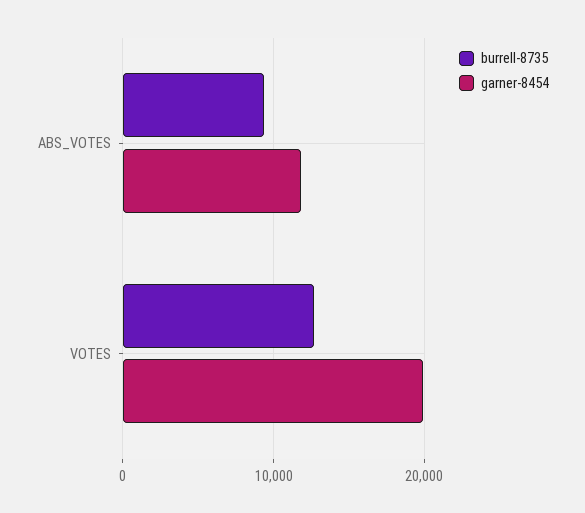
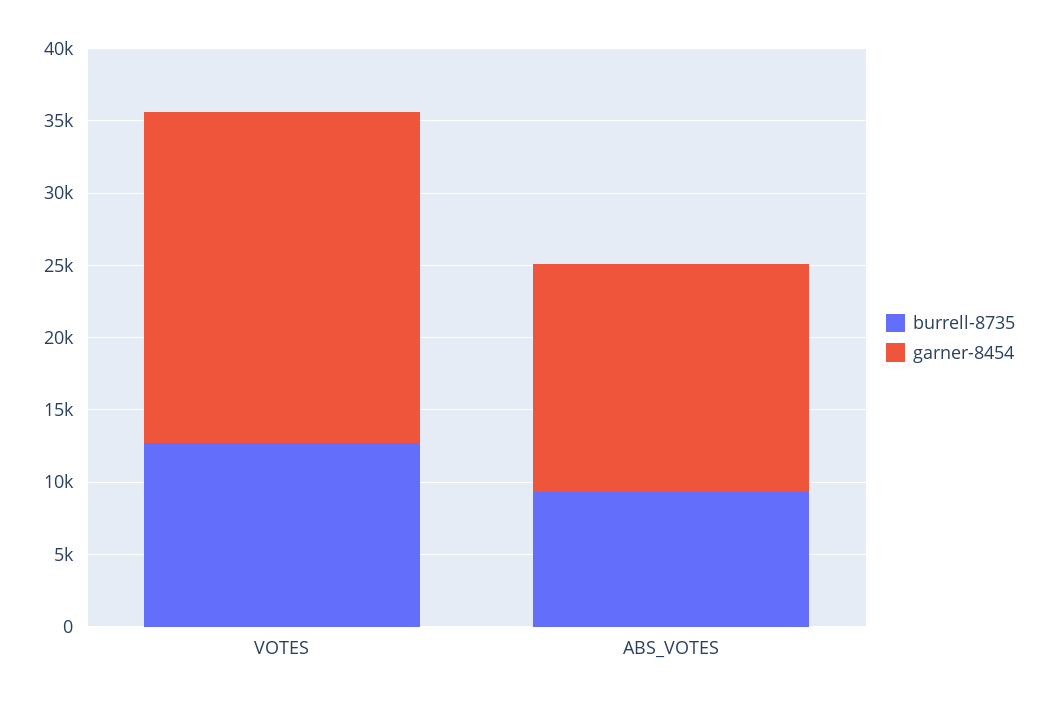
garner-8454, ABS_VOTES: 12000 -> 16000
garner-8454, VOTES: 20000 -> 23000

